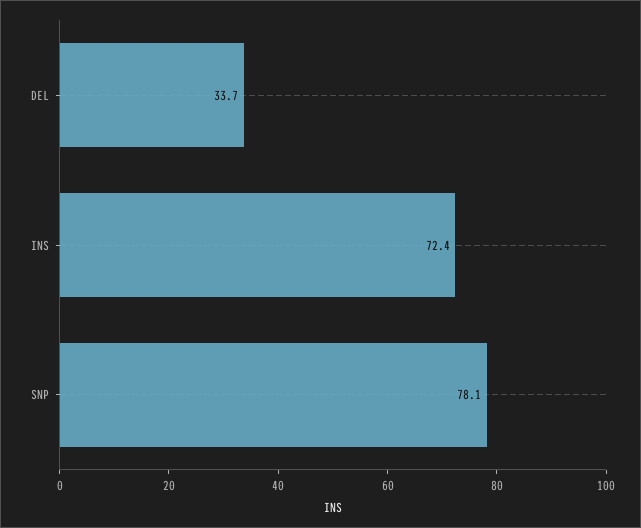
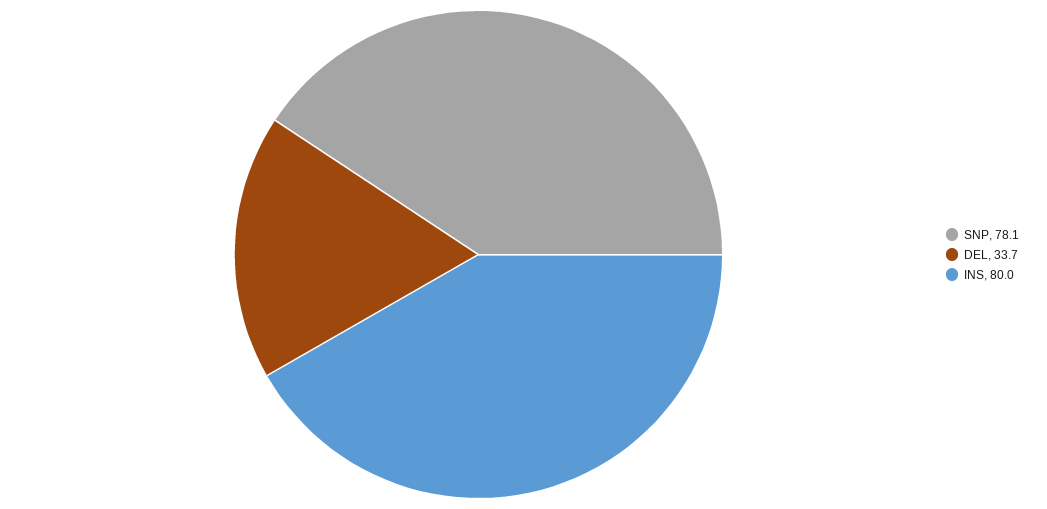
INS: 72.4 -> 80

